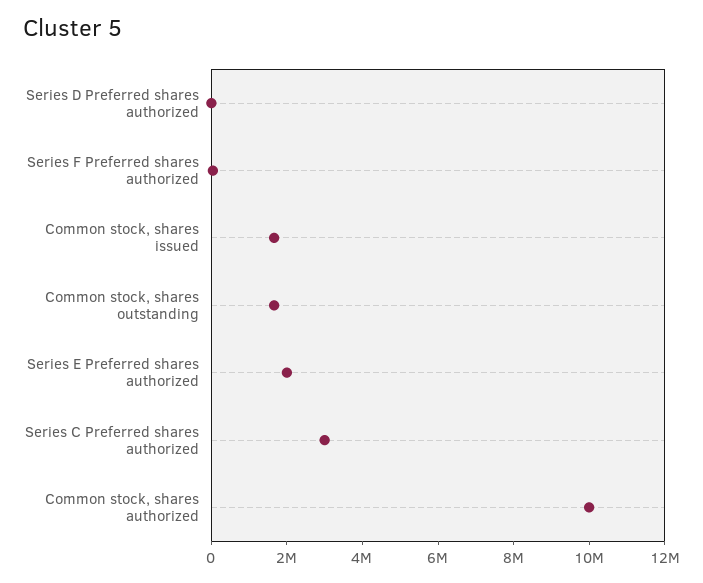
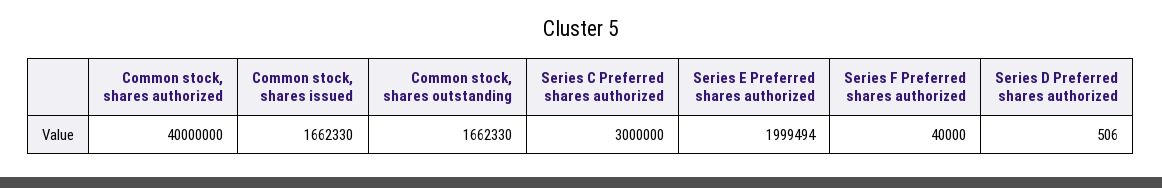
Common stock, shares authorized: 10000000 -> 40000000

